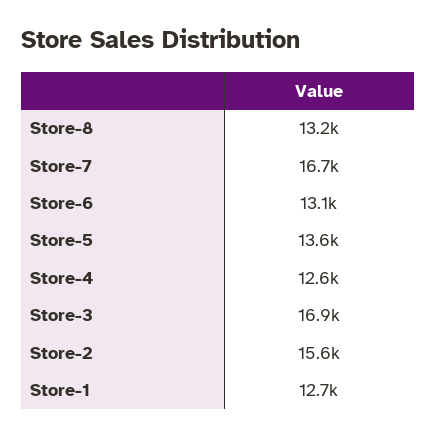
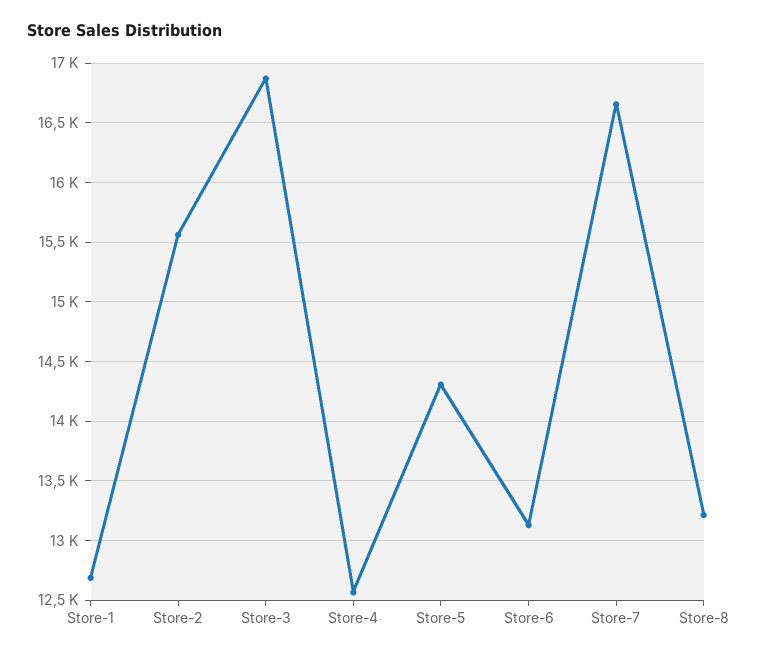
Store-5: 13600 -> 14300

